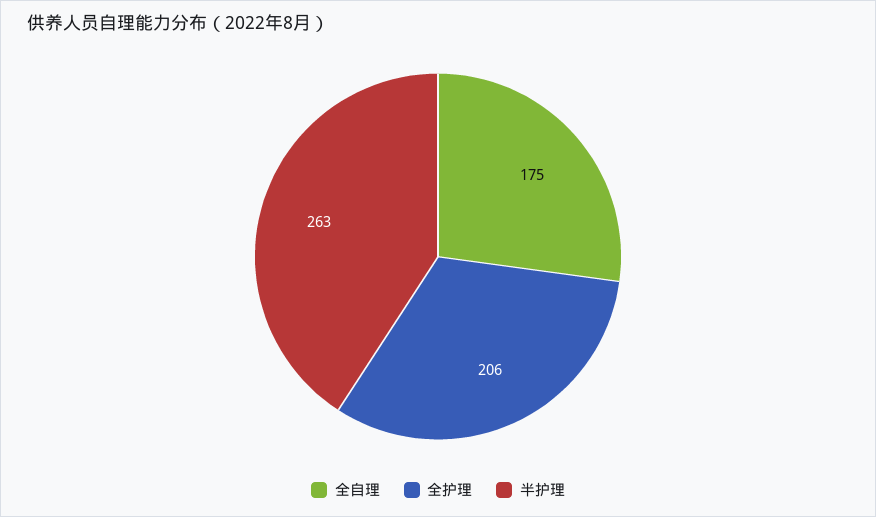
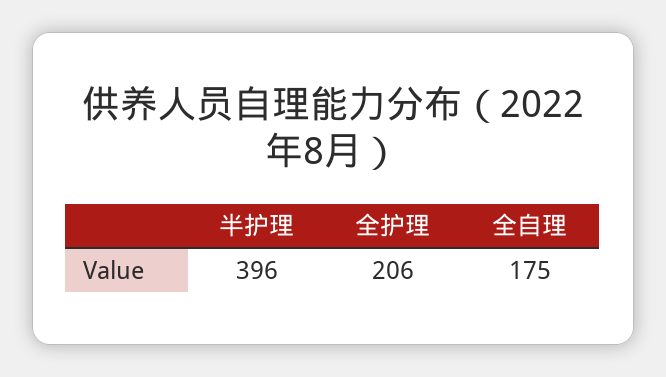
半护理: 263 -> 396

